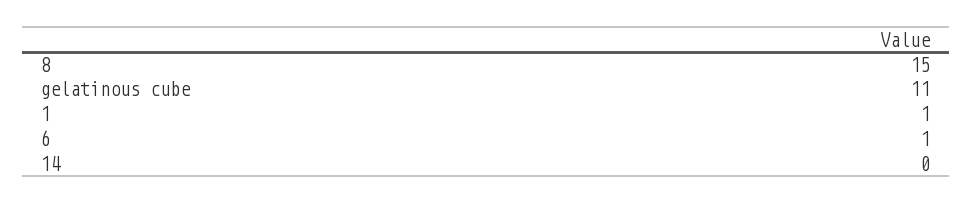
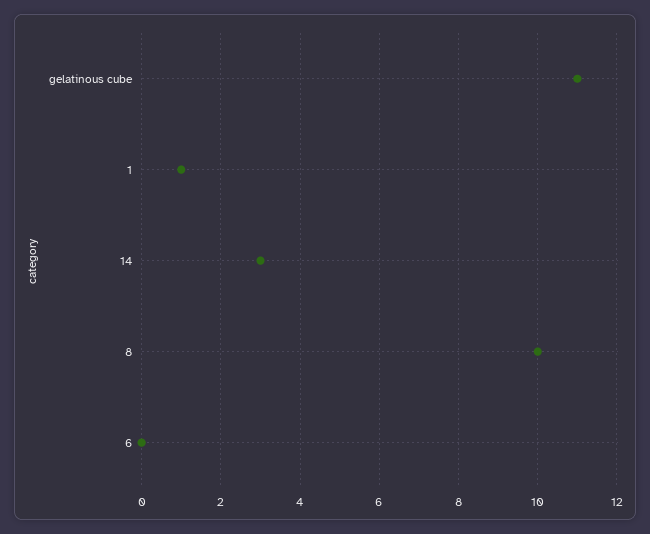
8: 15 -> 10
6: 1 -> 0
14: 0 -> 3

